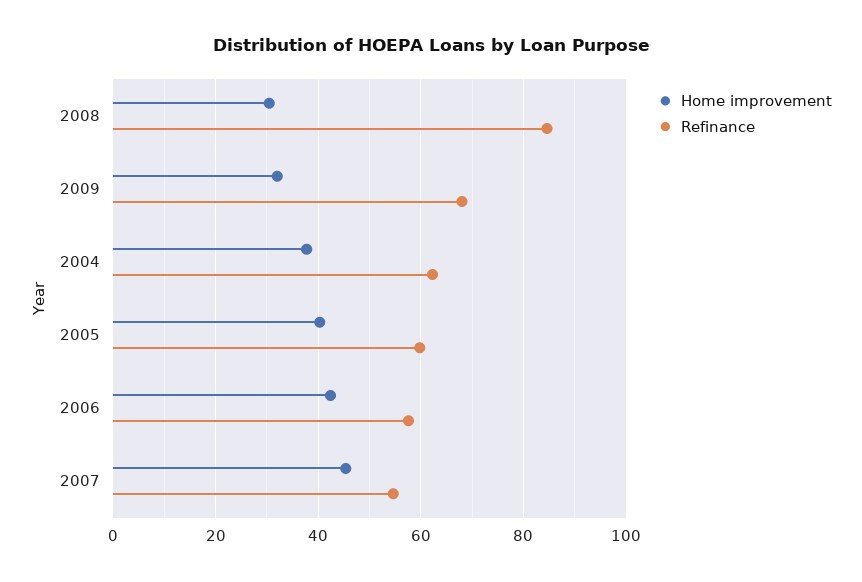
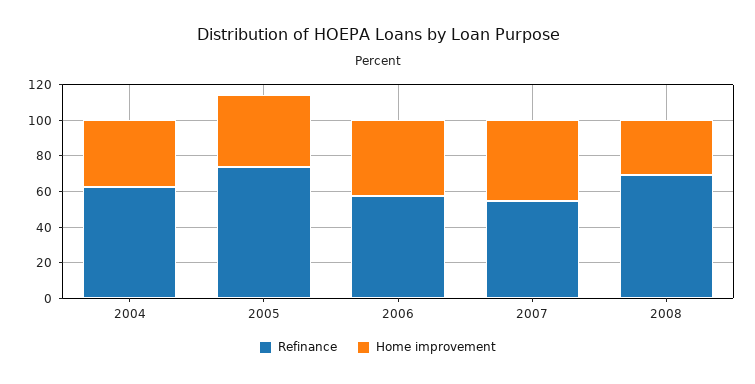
Refinance, 2008: 84 -> 70
Home improvement, 2009: 32 -> none
Refinance, 2009: 68 -> none
Refinance, 2005: 60 -> 75

